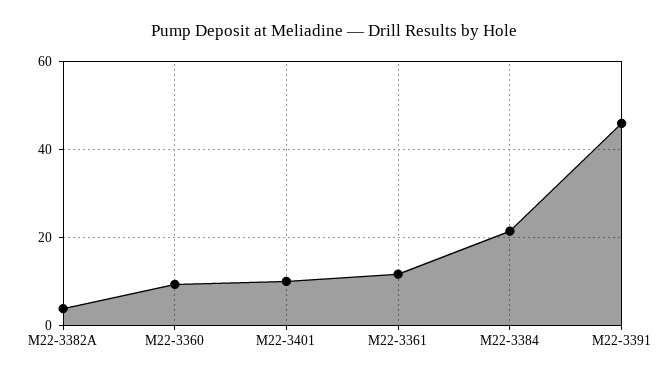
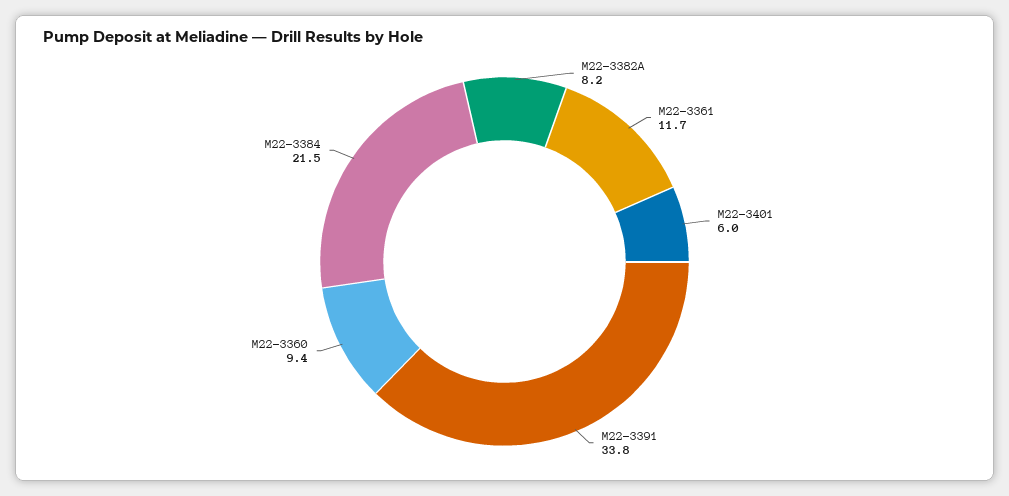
M22-3382A: 4 -> 8.2
M22-3401: 10 -> 6
M22-3391: 46 -> 33.8

